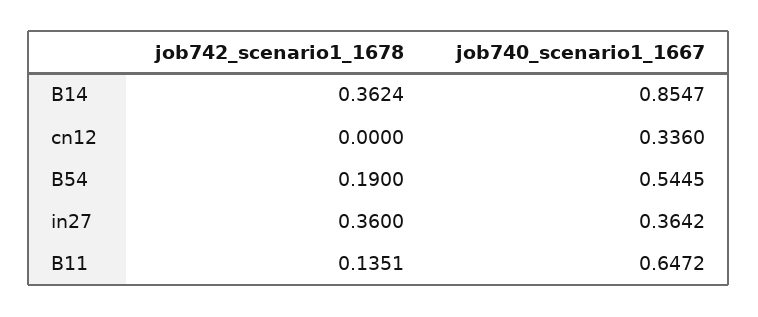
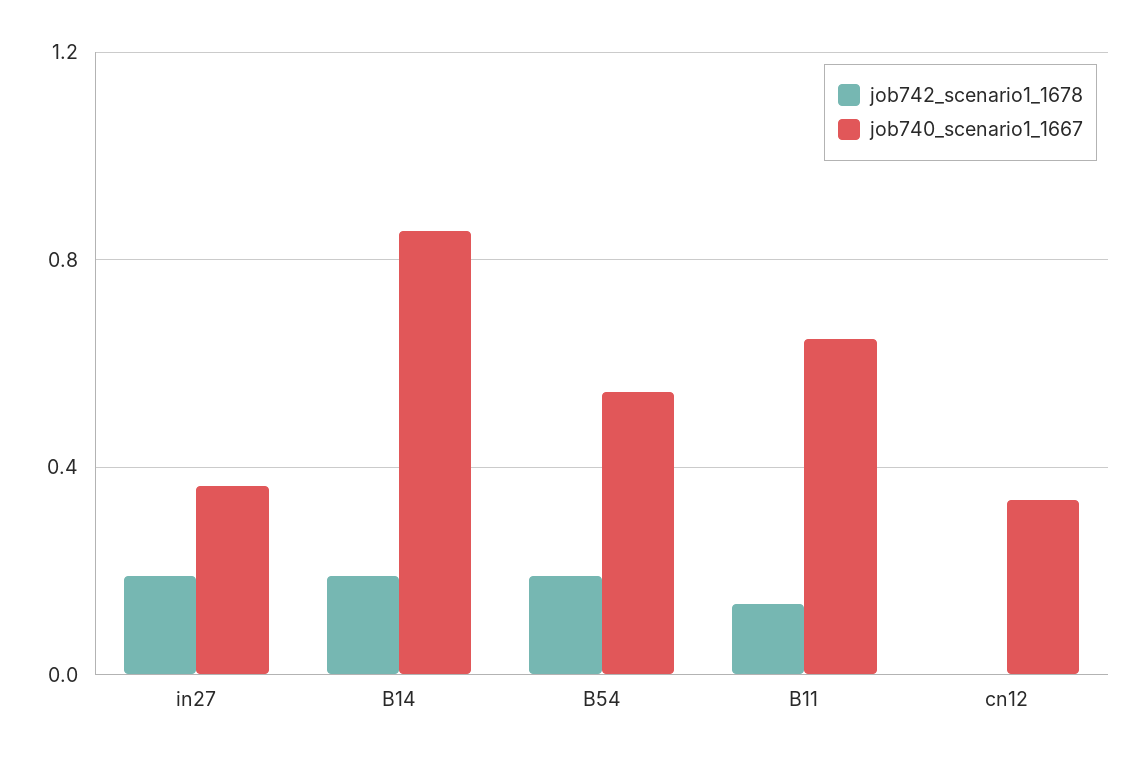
job742_scenario1_1678, B14: 0.3624 -> 0.2
job742_scenario1_1678, in27: 0.36 -> 0.2

